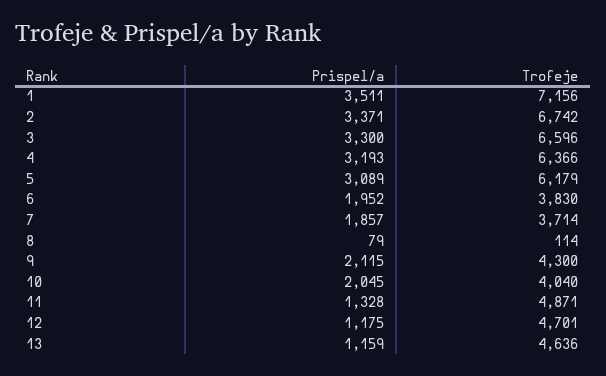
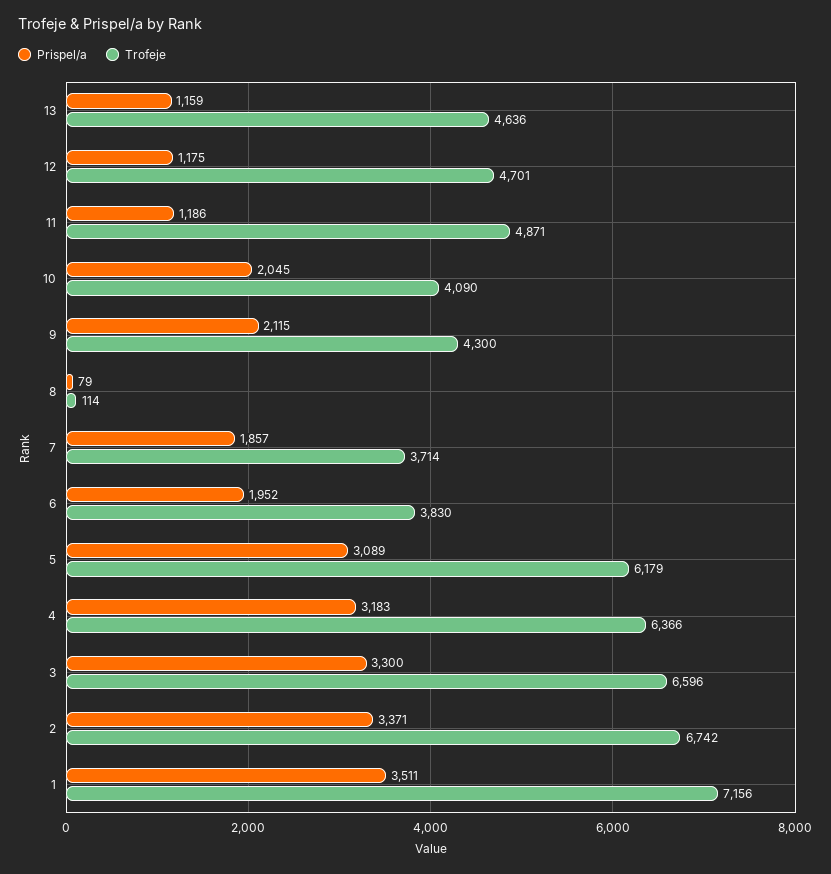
Prispel/a, 4: 3193 -> 3183
Trofeje, 10: 4040 -> 4090
Prispel/a, 11: 1328 -> 1186

